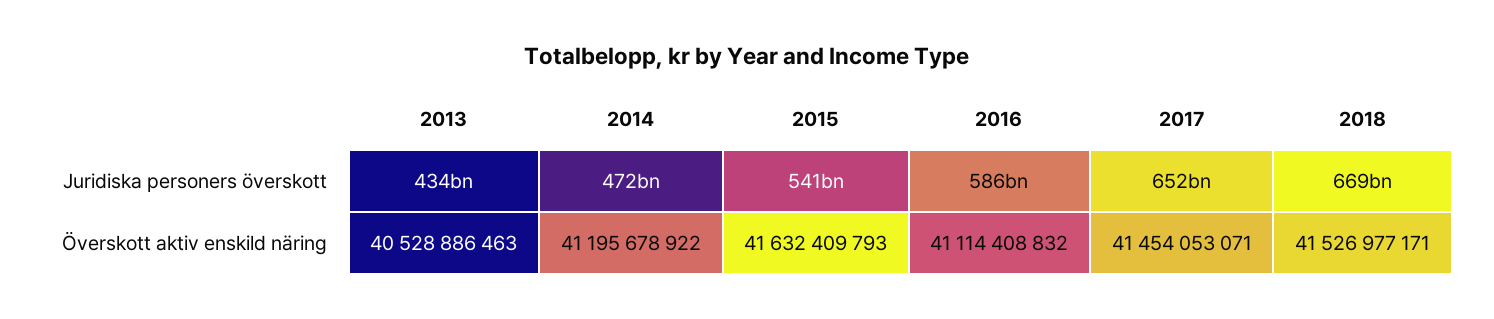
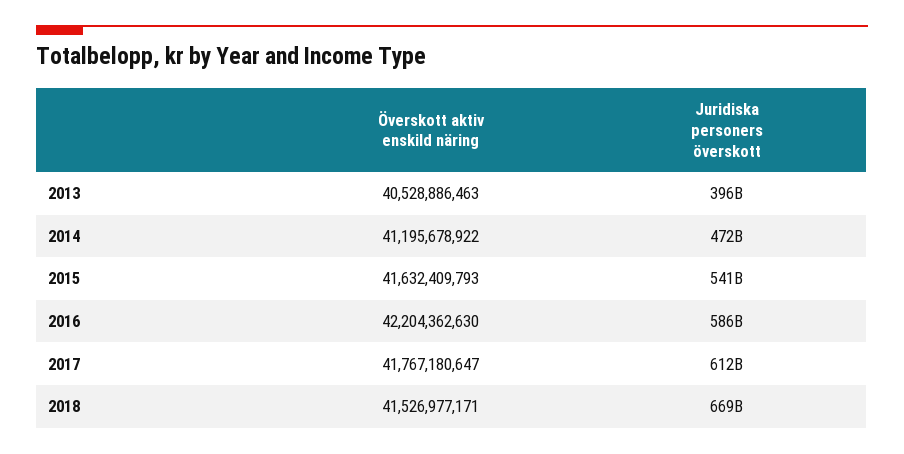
2013, Juridiska personers överskott: 434000000000 -> 396000000000
2017, Juridiska personers överskott: 652000000000 -> 612000000000
2016, Överskott aktiv enskild näring: 41114408832 -> 42204362630
2017, Överskott aktiv enskild näring: 41454053071 -> 41767180647

